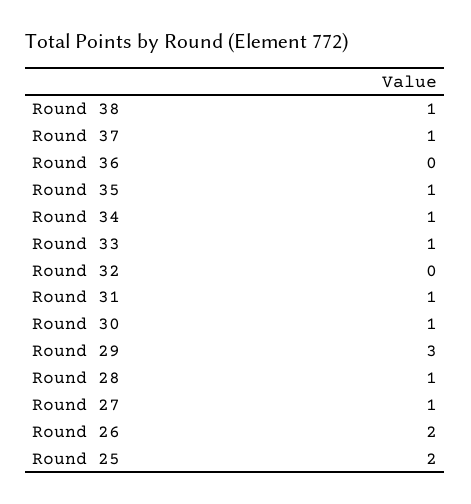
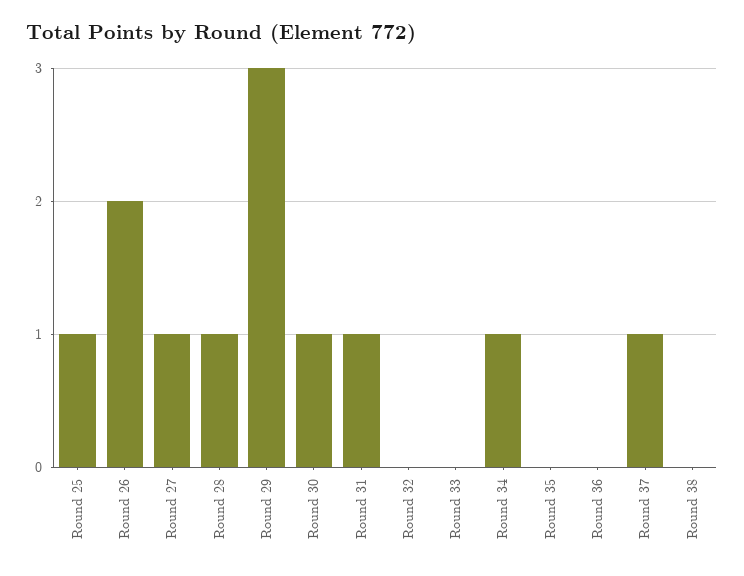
Round 38: 1 -> 0
Round 35: 1 -> 0
Round 33: 1 -> 0
Round 25: 2 -> 1

